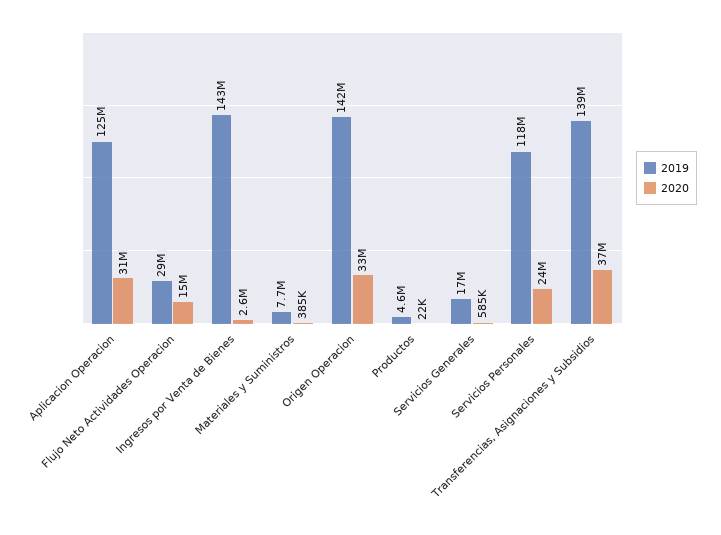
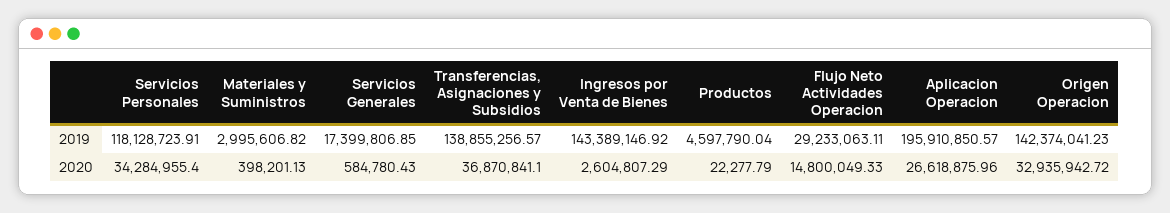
2019, Aplicacion Operacion: 125000000 -> 195910850.57
2020, Aplicacion Operacion: 31000000 -> 26618875.96
2019, Materiales y Suministros: 7700000 -> 2995606.82
2020, Materiales y Suministros: 385000 -> 398201.13
2020, Servicios Personales: 24000000 -> 34284955.4

